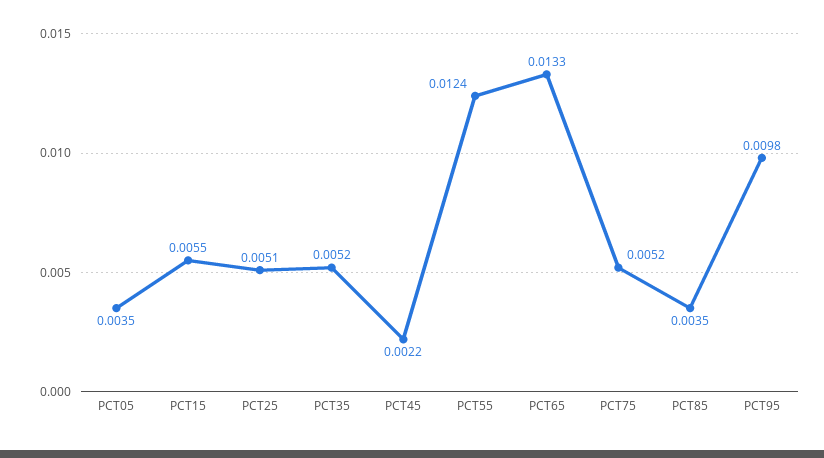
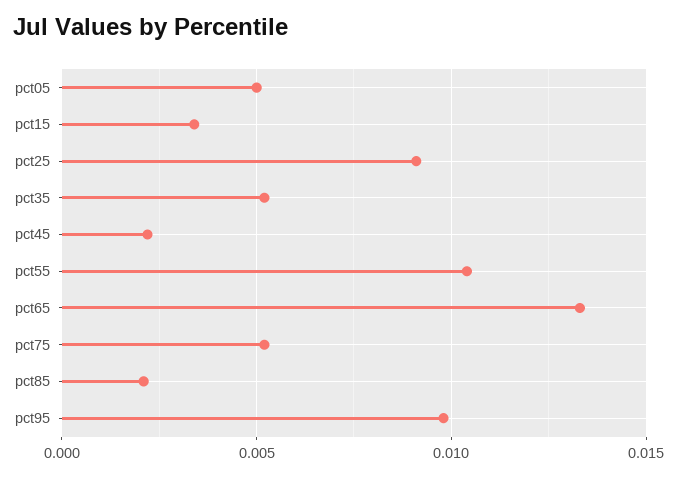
PCT05: 0.0035 -> 0.005
PCT15: 0.0055 -> 0.0035
PCT25: 0.0051 -> 0.009
PCT55: 0.0124 -> 0.0105
PCT85: 0.0035 -> 0.002

